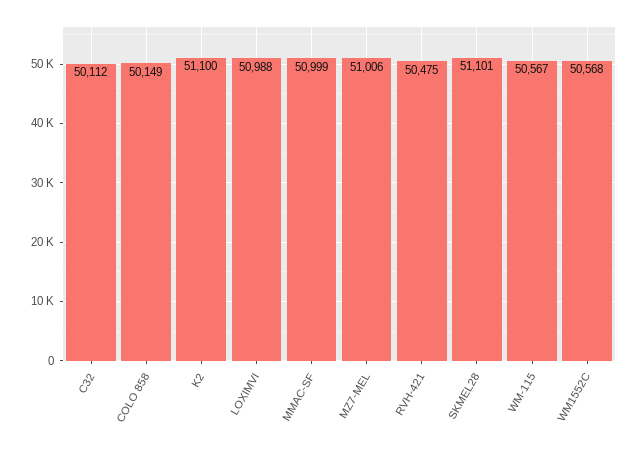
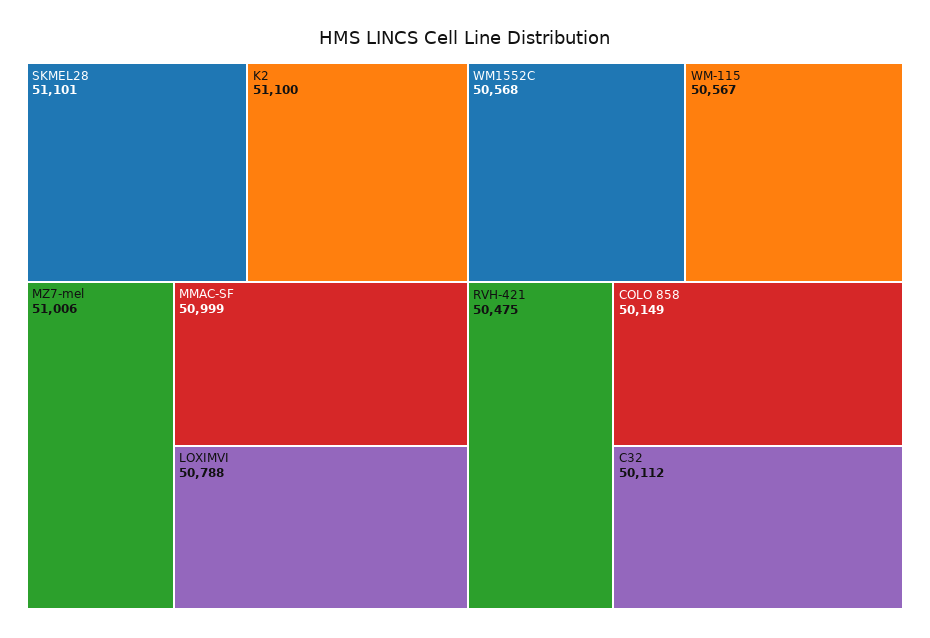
LOXIMVI: 50988 -> 50788

